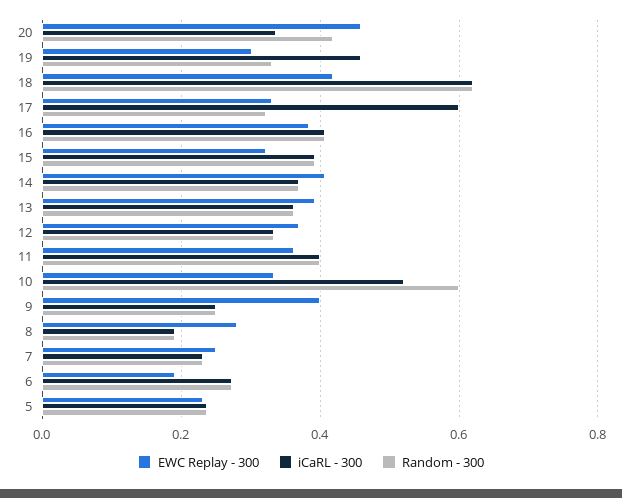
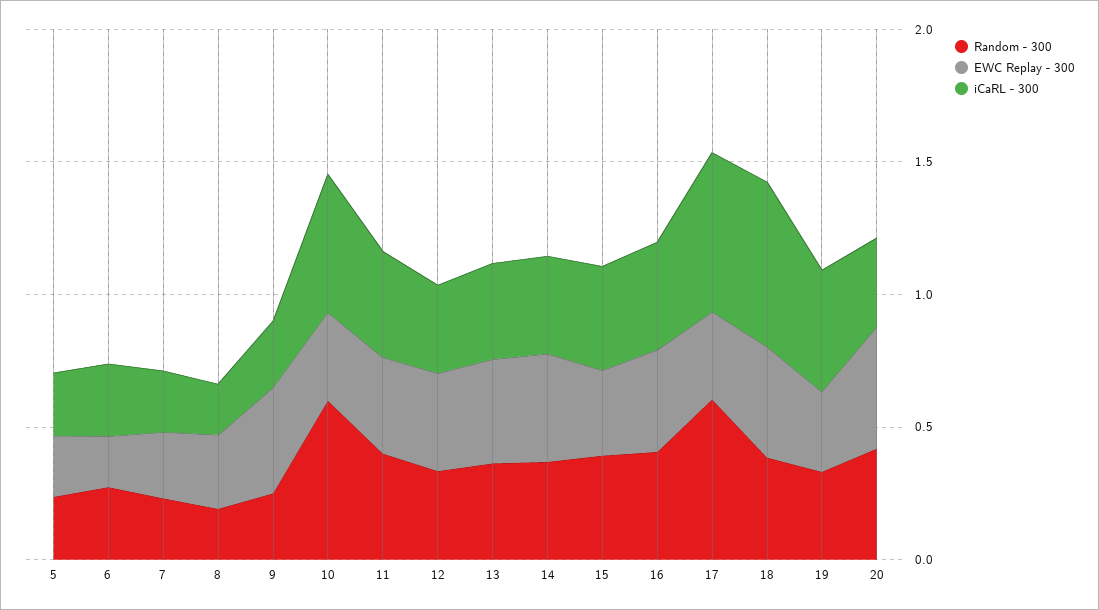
Random - 300, 18: 0.62 -> 0.4
Random - 300, 17: 0.32 -> 0.6

